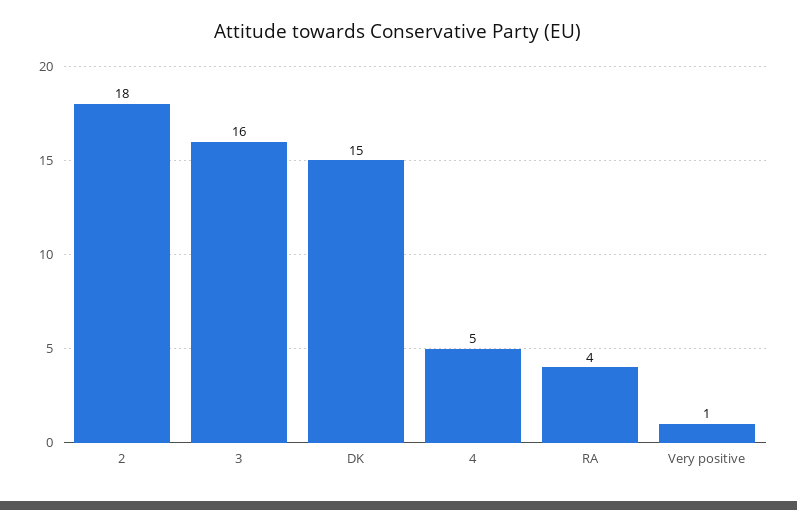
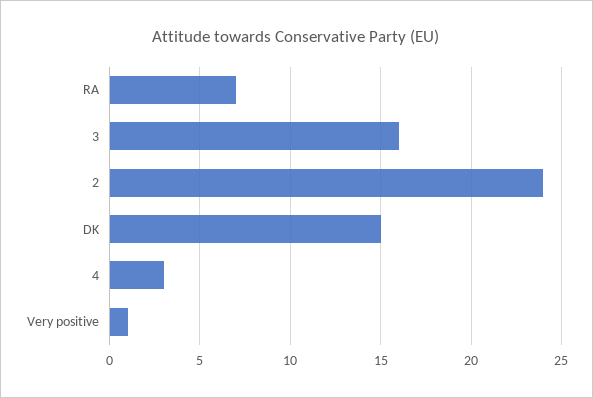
2: 18 -> 24
4: 5 -> 3
RA: 4 -> 7

